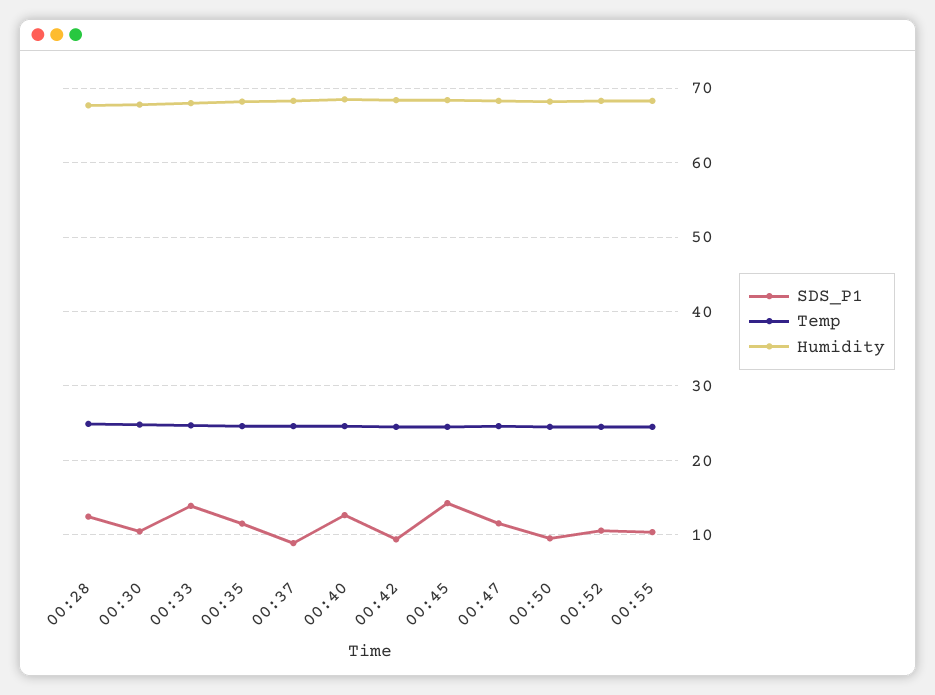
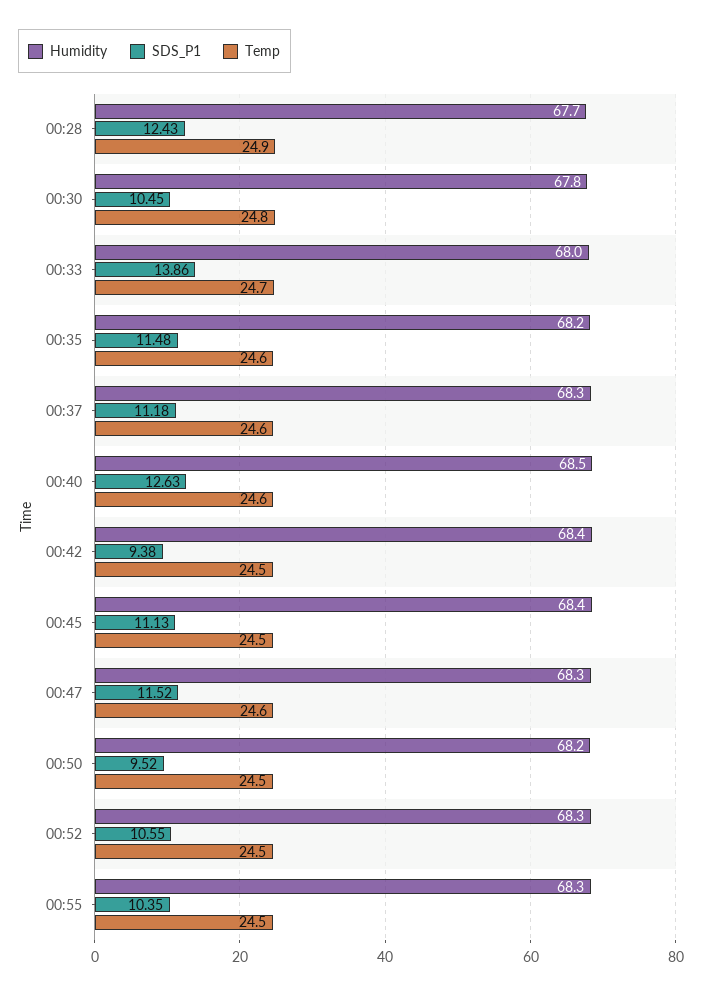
SDS_P1, 00:37: 9 -> 11.18
SDS_P1, 00:45: 14 -> 11.13

